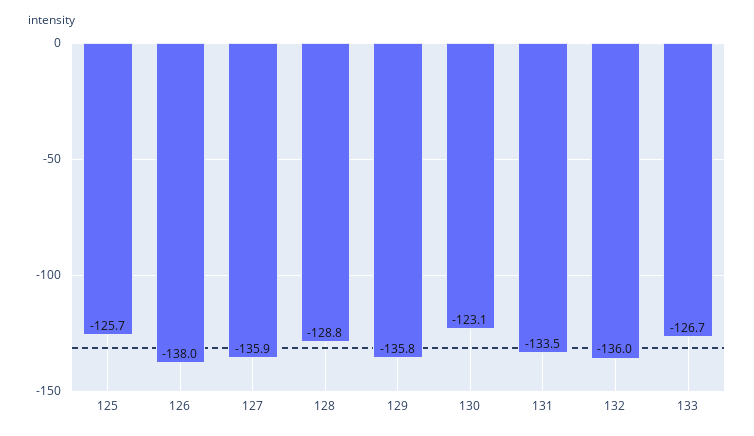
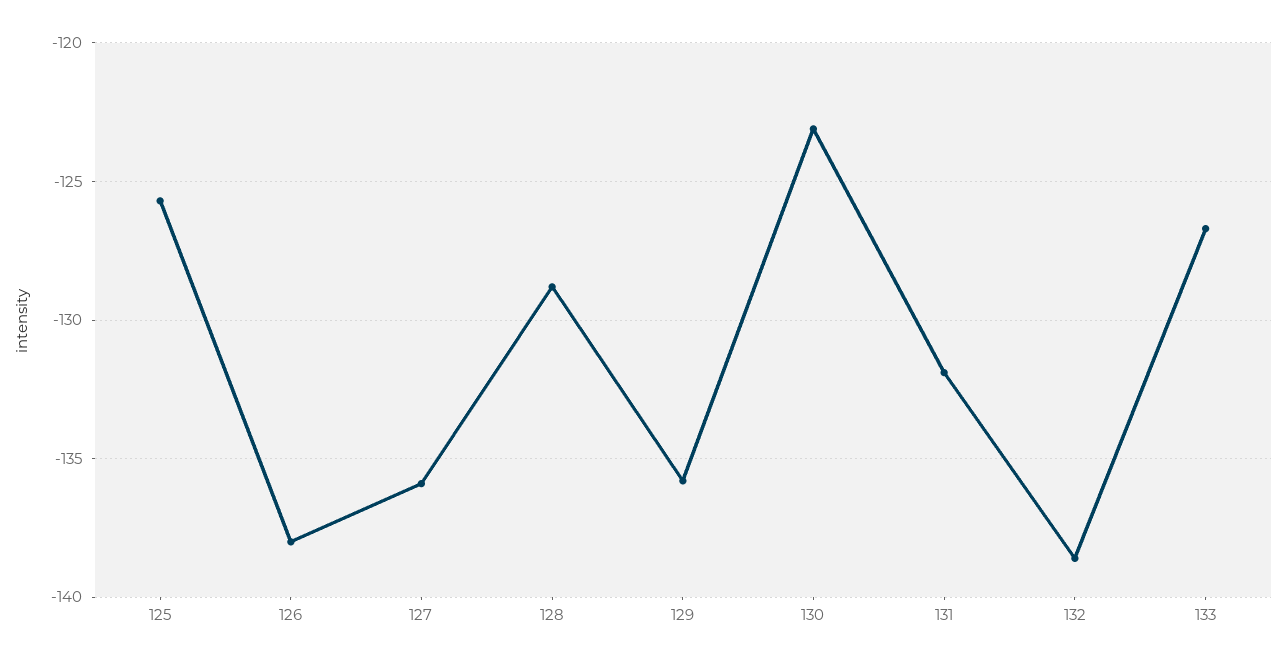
131: -133.5 -> -132
132: -136 -> -138.5

